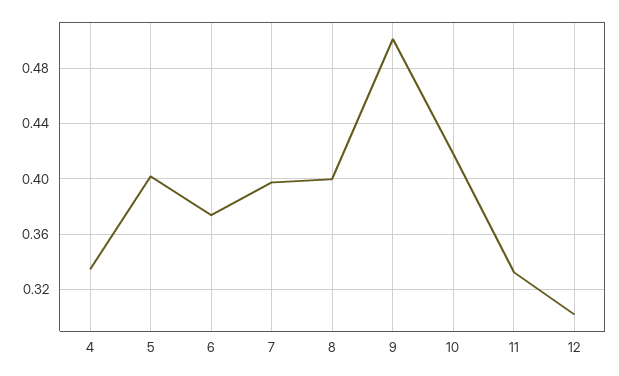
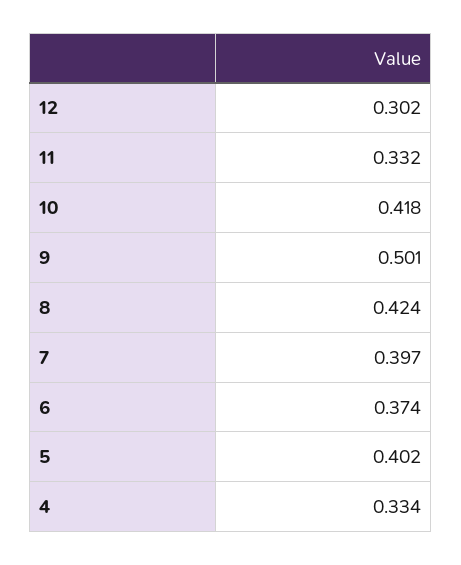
8: 0.4 -> 0.424

